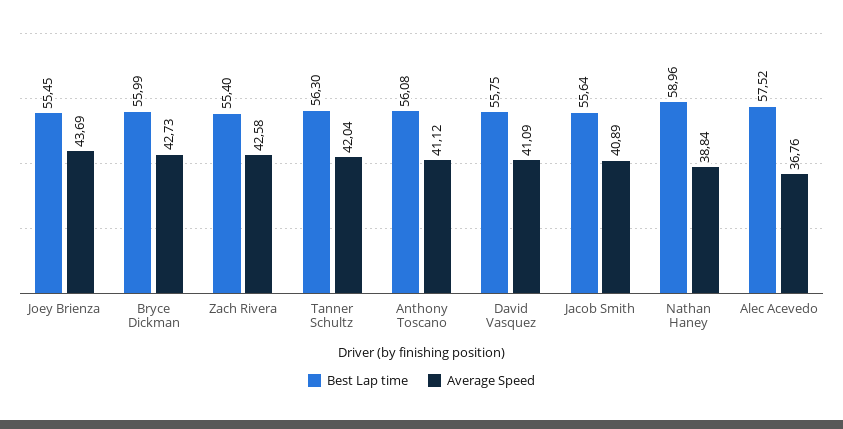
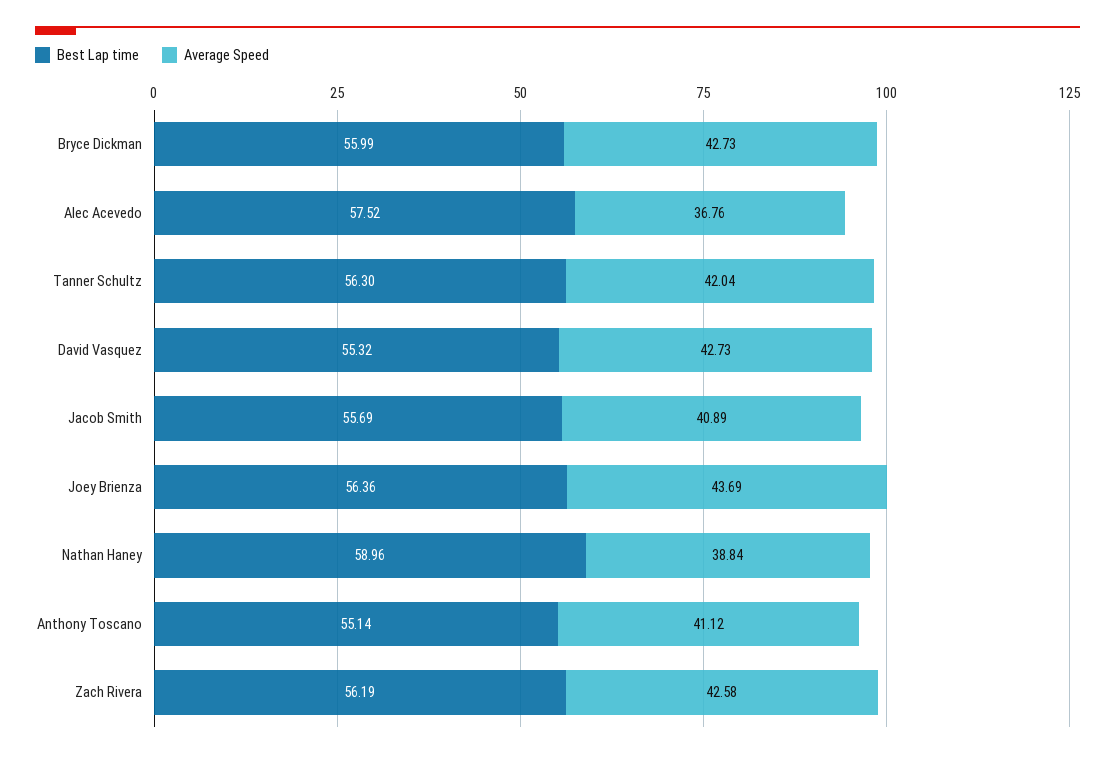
Best Lap time, Joey Brienza: 55.45 -> 56.36
Best Lap time, Zach Rivera: 55.4 -> 56.19
Best Lap time, Anthony Toscano: 56.08 -> 55.14
Best Lap time, David Vasquez: 55.75 -> 55.32
Average Speed, David Vasquez: 41.09 -> 42.73
Best Lap time, Jacob Smith: 55.64 -> 55.69

